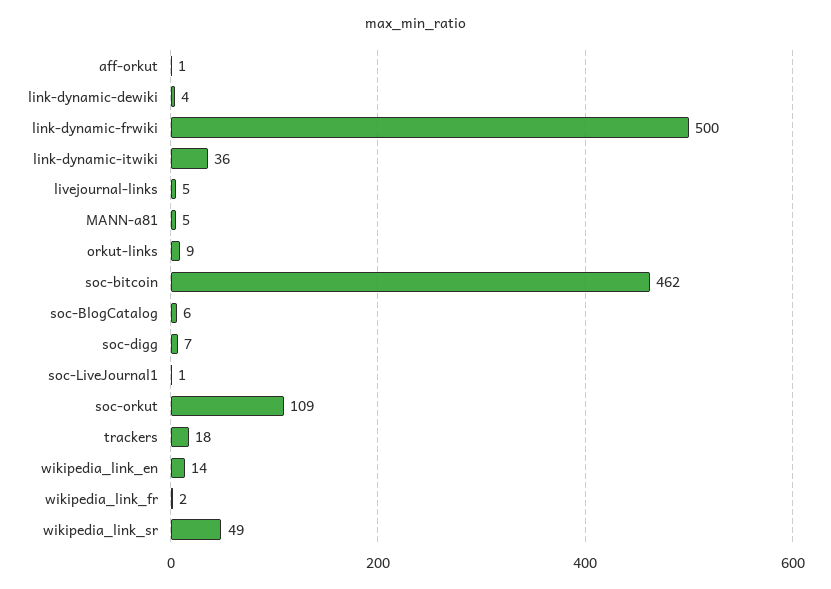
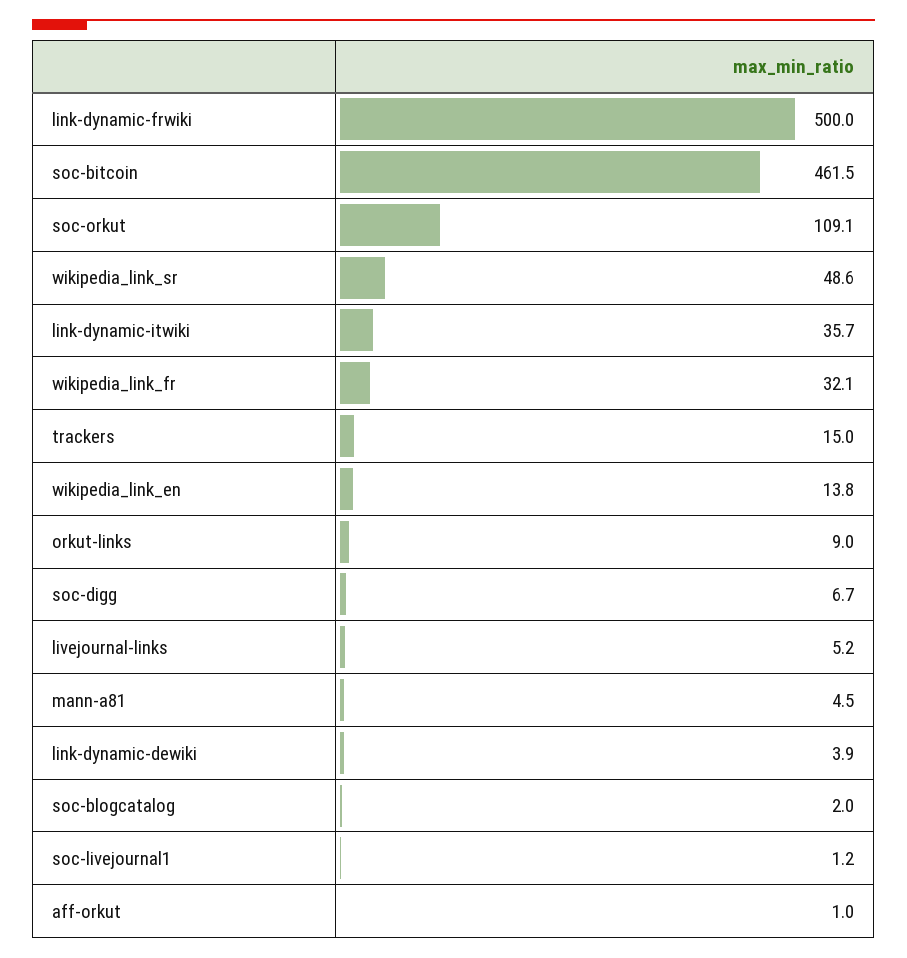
soc-BlogCatalog: 6 -> 2
trackers: 18 -> 15
wikipedia_link_fr: 2 -> 32.1

